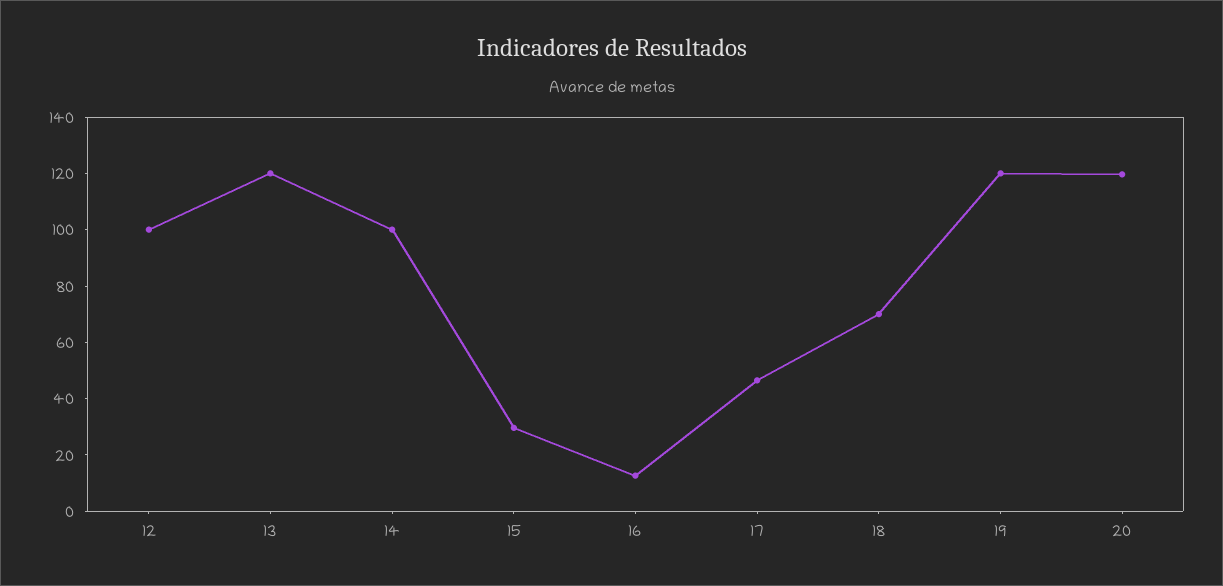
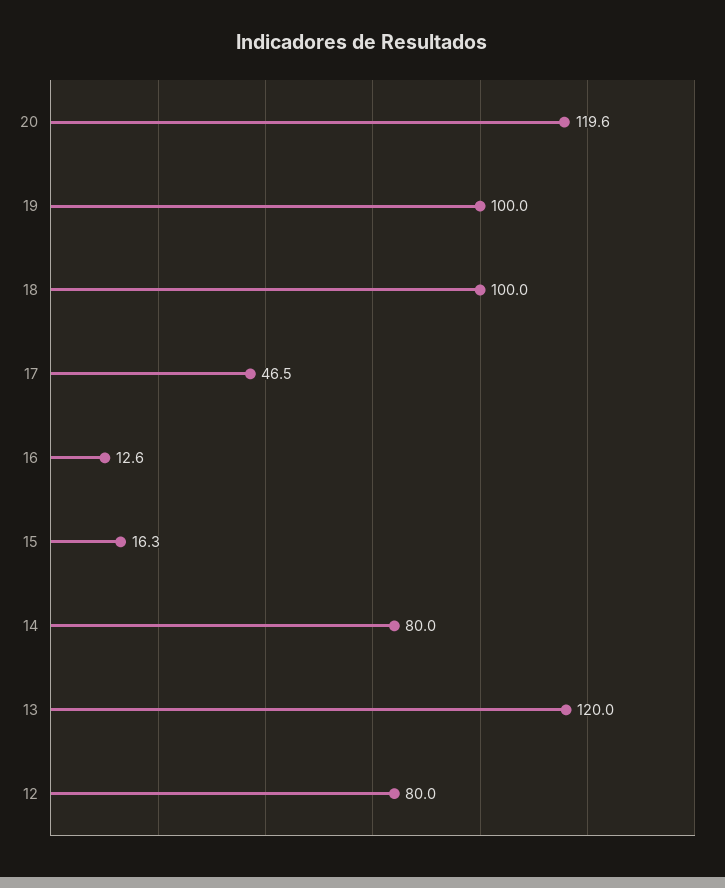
12: 100 -> 80
14: 100 -> 80
15: 30 -> 16.3
18: 70 -> 100
19: 120 -> 100

